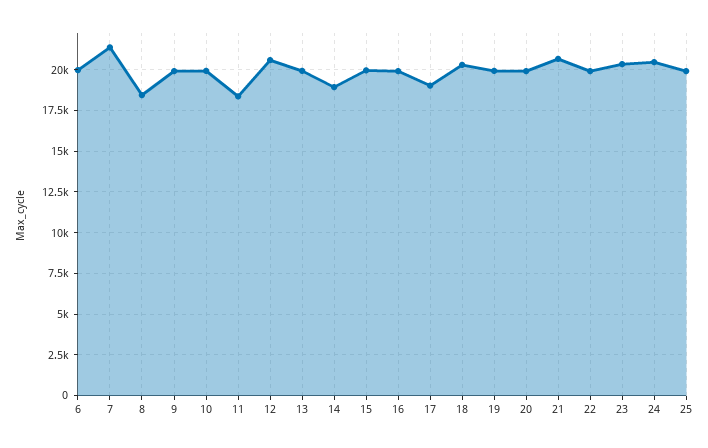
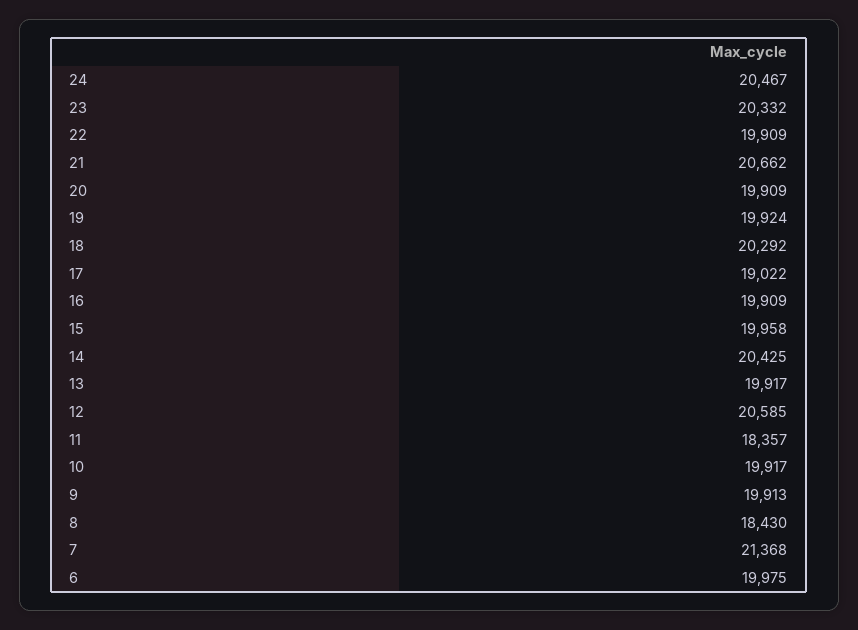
14: 19000 -> 20425
25: 20000 -> none

